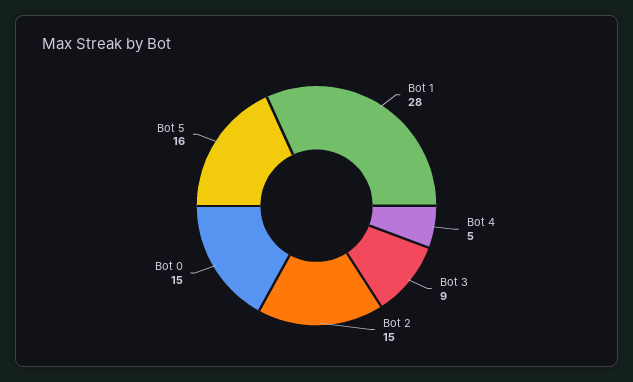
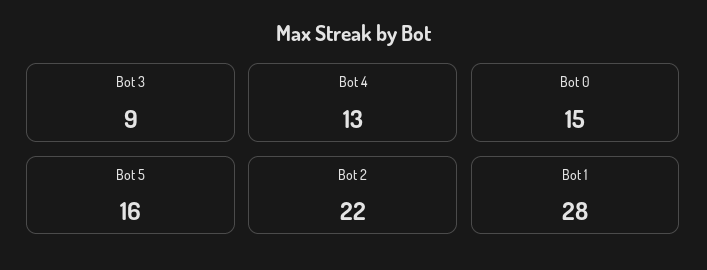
Bot 4: 5 -> 13
Bot 2: 15 -> 22

